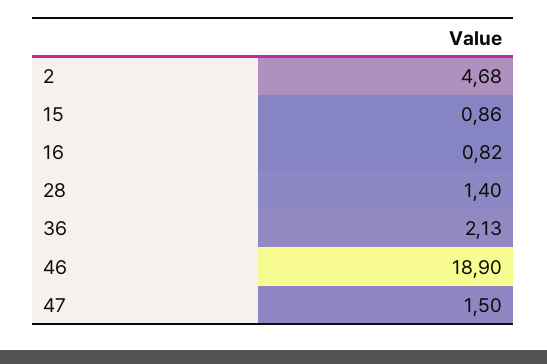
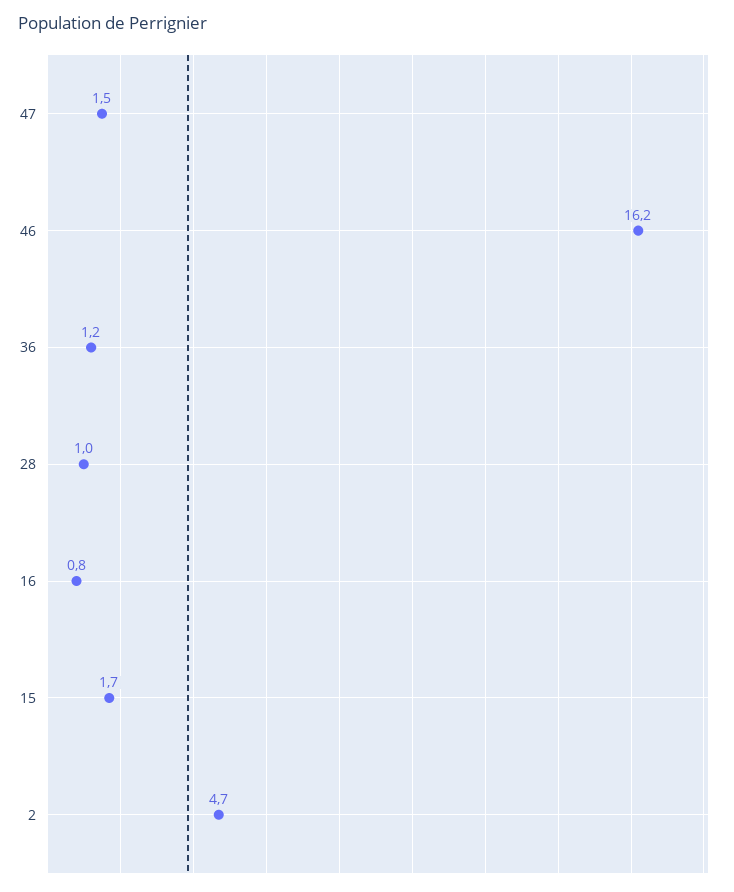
15: 0.86 -> 1.7
28: 1.4 -> 1
36: 2.13 -> 1.2
46: 18.9 -> 16.2

